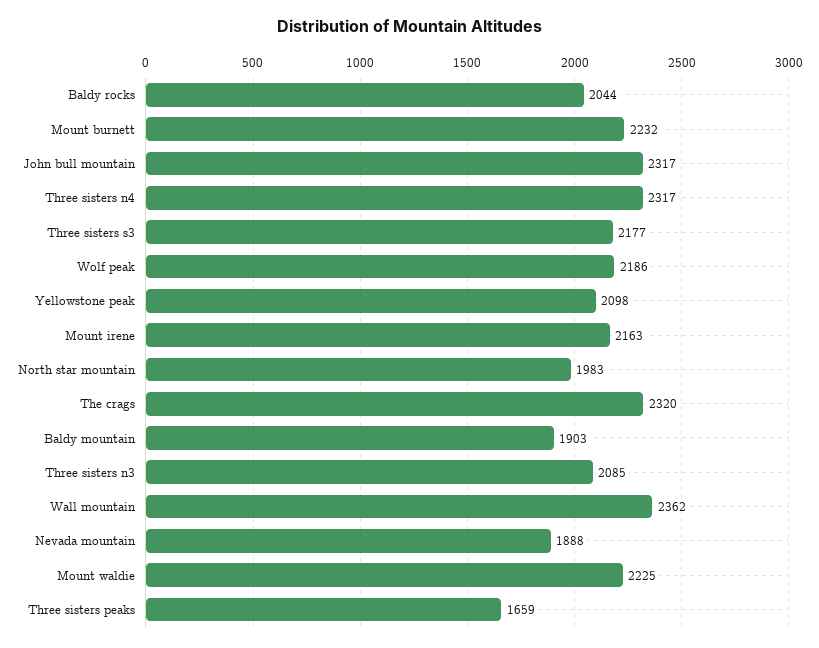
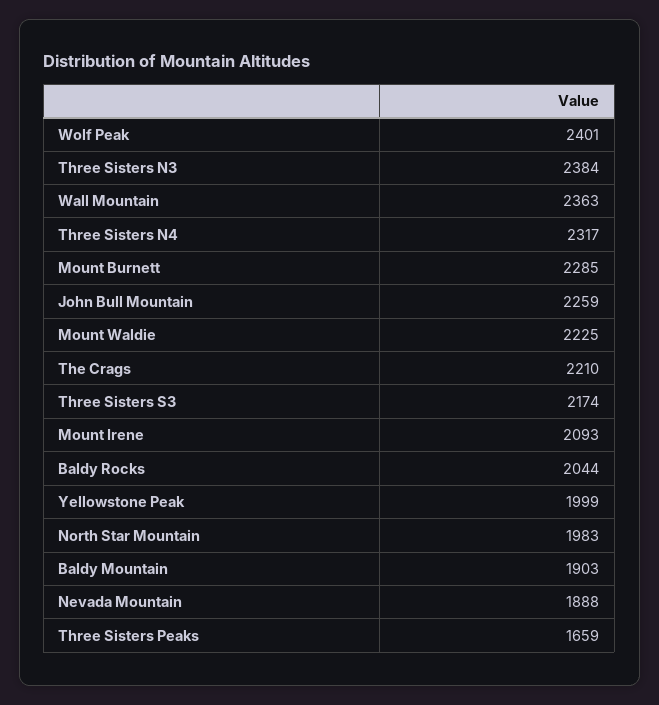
Mount burnett: 2232 -> 2285
John bull mountain: 2317 -> 2259
Three sisters s3: 2177 -> 2174
Wolf peak: 2186 -> 2401
Yellowstone peak: 2098 -> 1999
Mount irene: 2163 -> 2093
The crags: 2320 -> 2210
Three sisters n3: 2085 -> 2384
Wall mountain: 2362 -> 2363

